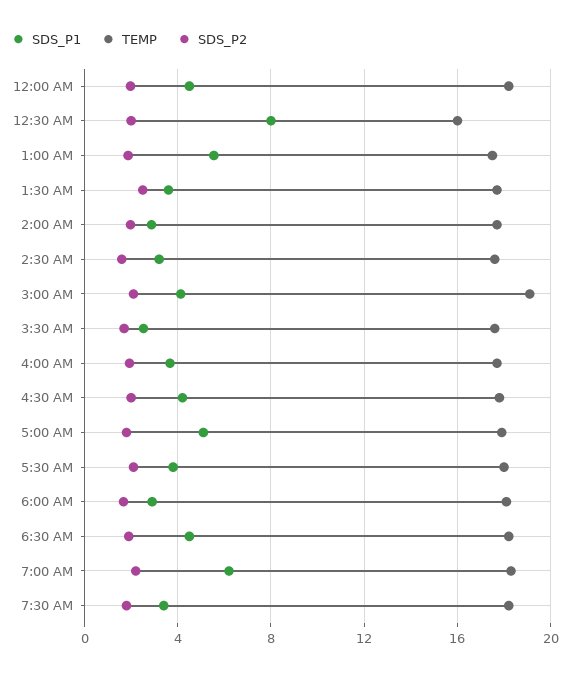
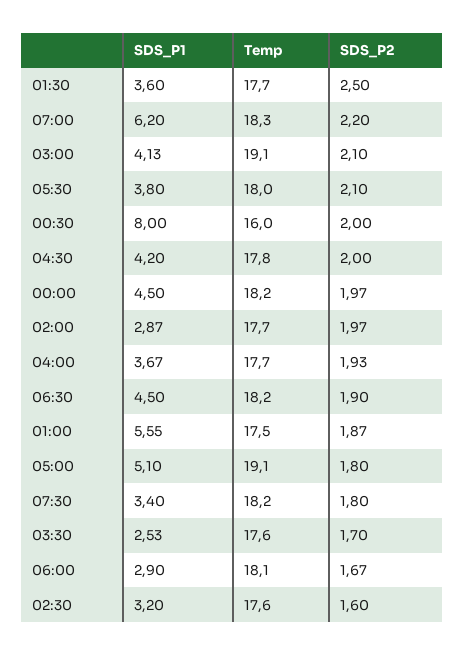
TEMP, 5:00 AM: 18 -> 19.1

